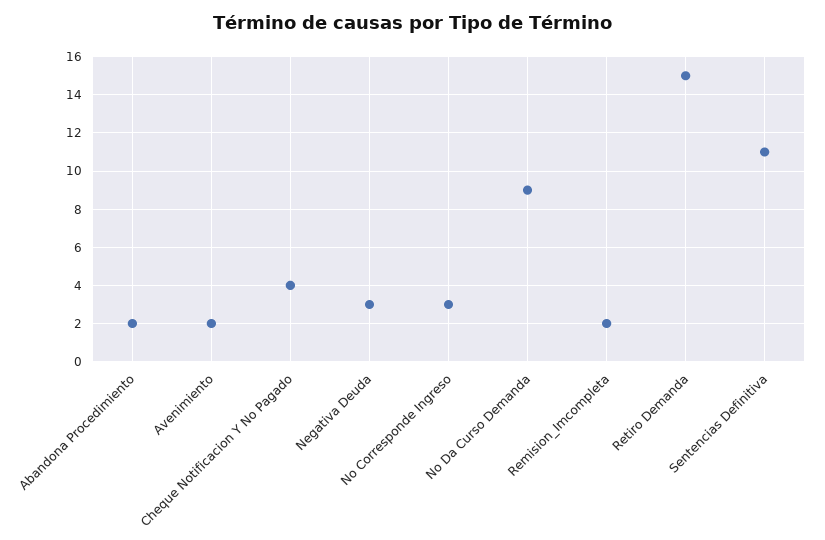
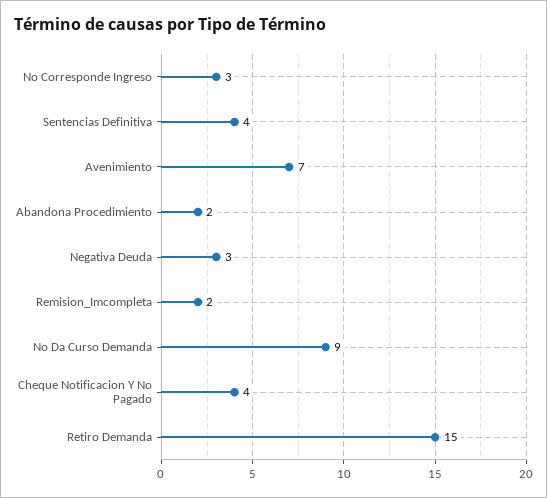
Avenimiento: 2 -> 7
Sentencias Definitiva: 11 -> 4

